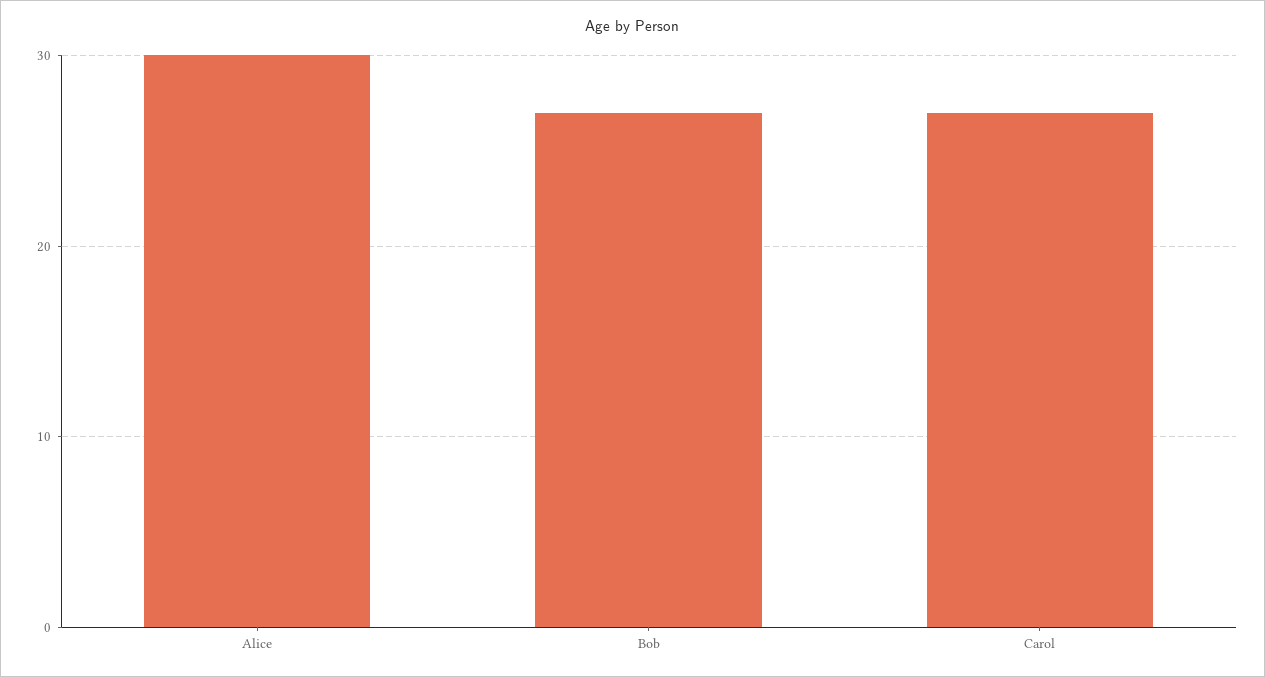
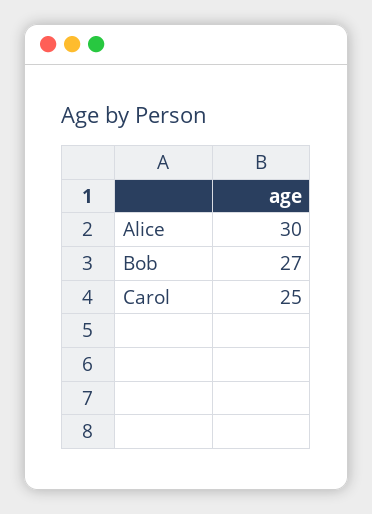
Carol: 27 -> 25

